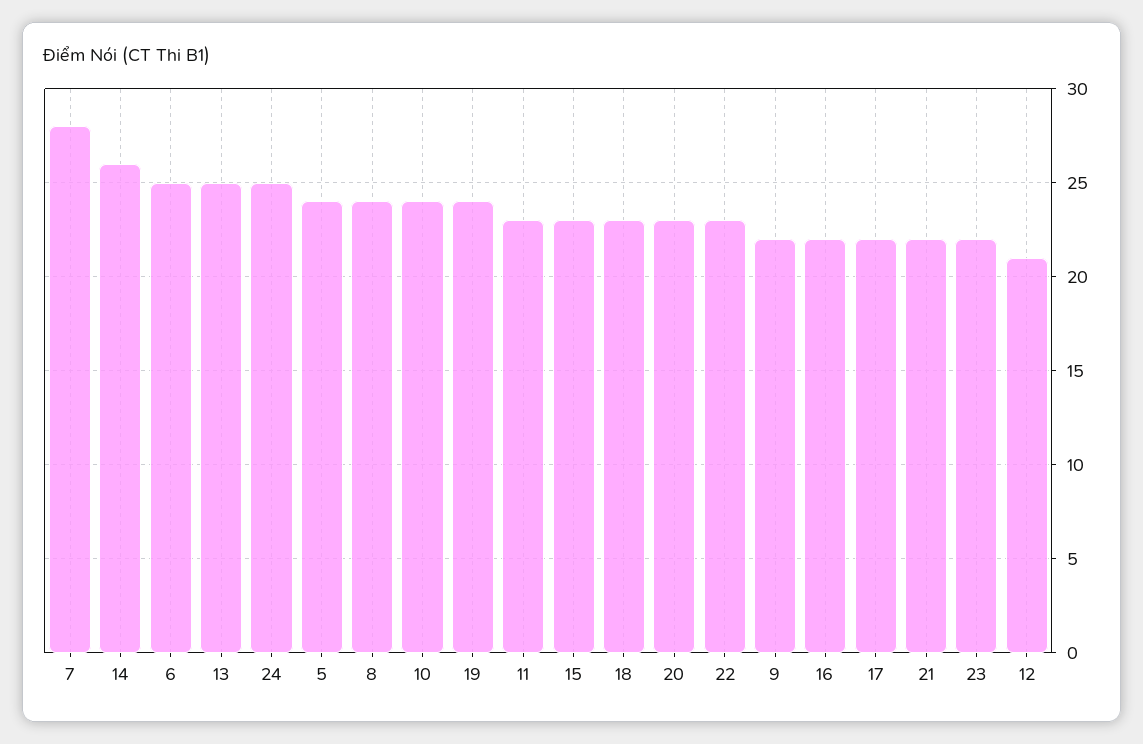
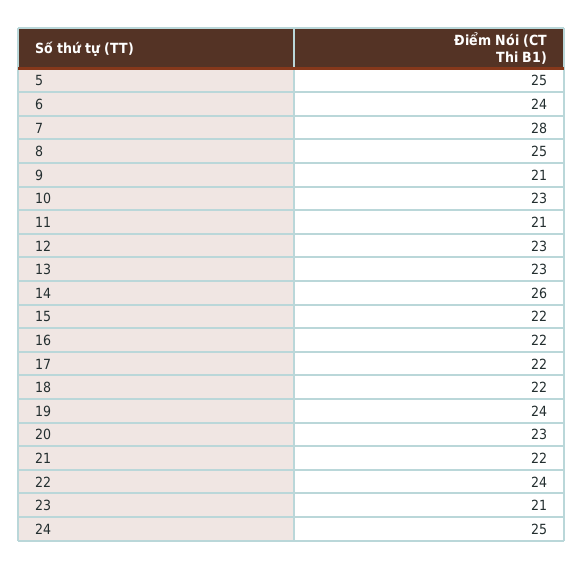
6: 25 -> 24
13: 25 -> 23
5: 24 -> 25
8: 24 -> 25
10: 24 -> 23
11: 23 -> 21
15: 23 -> 22
18: 23 -> 22
22: 23 -> 24
9: 22 -> 21
23: 22 -> 21
12: 21 -> 23

